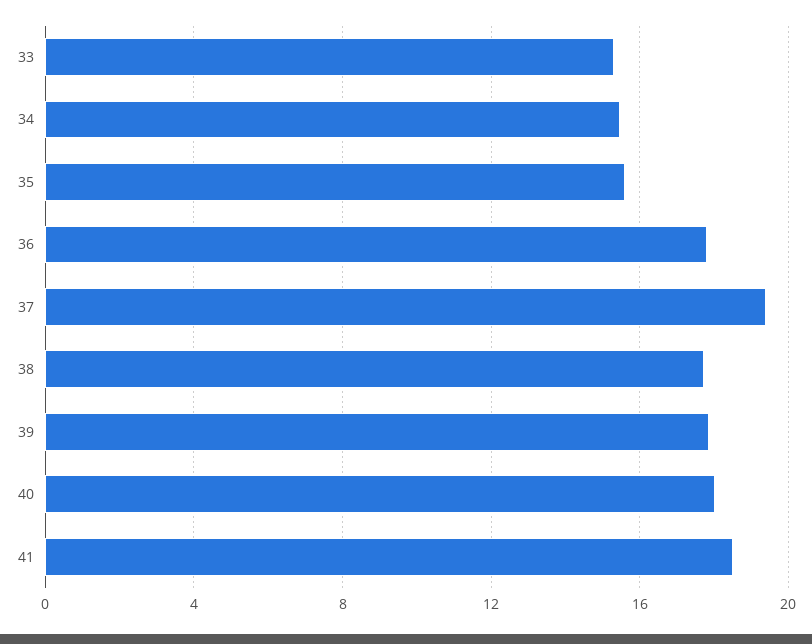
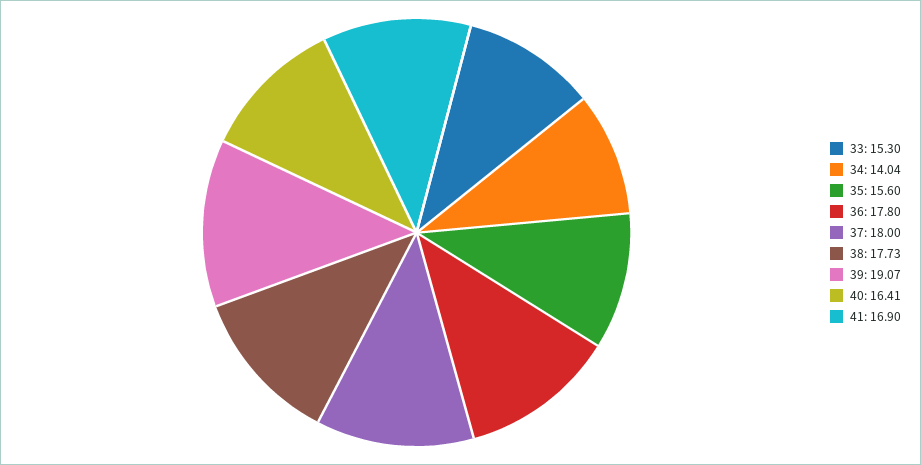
34: 15.5 -> 14.04
37: 19.5 -> 18
39: 18 -> 19.07
40: 18 -> 16.41
41: 18.5 -> 16.9

